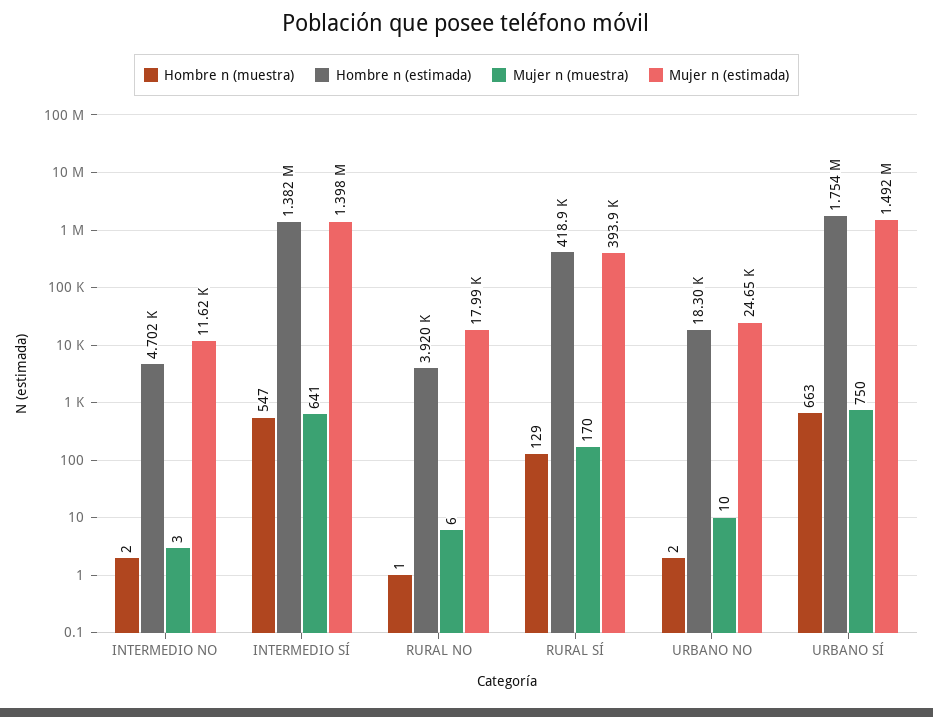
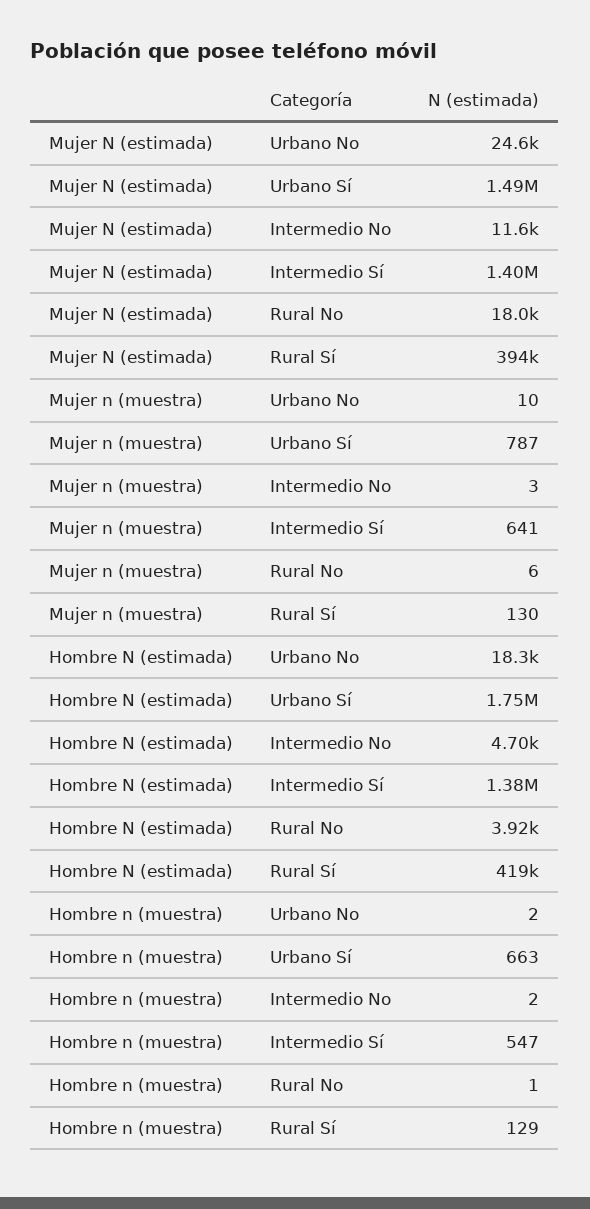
Mujer n (muestra), RURAL SÍ: 170 -> 130
Mujer n (muestra), URBANO SÍ: 750 -> 787

